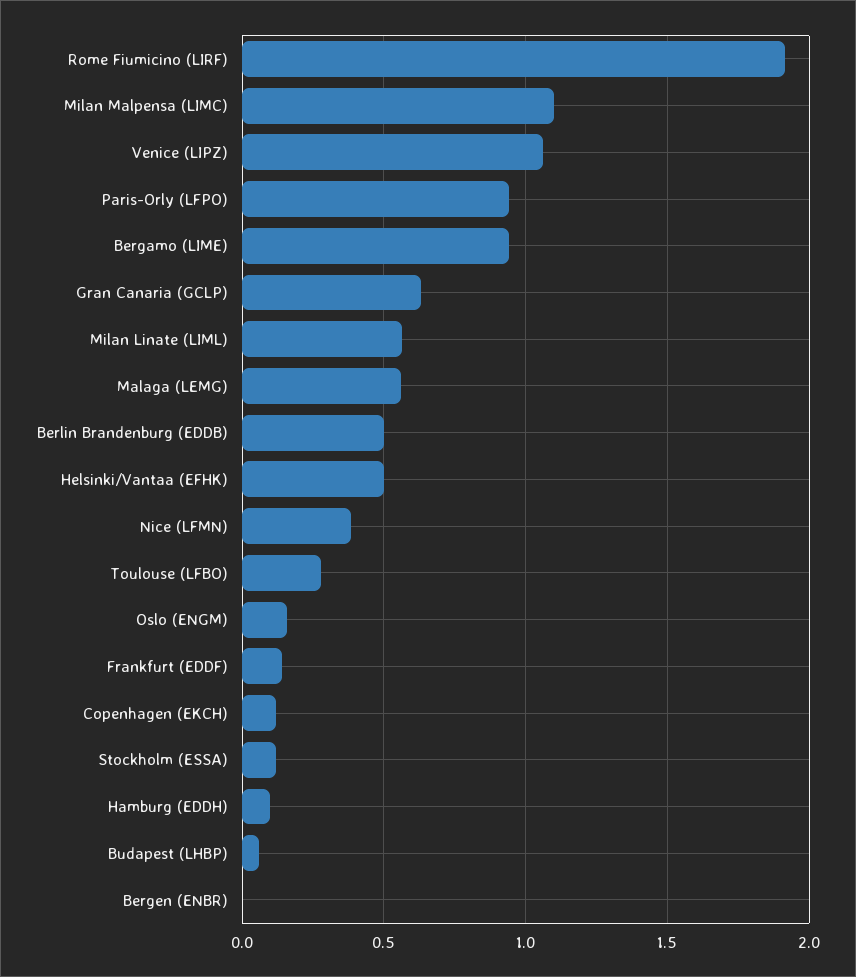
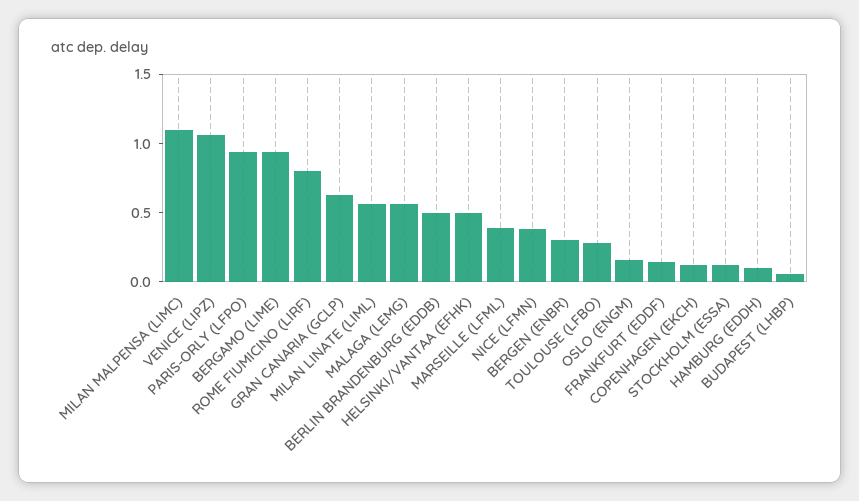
Rome Fiumicino (LIRF): 1.9 -> 0.8
Bergen (ENBR): 0 -> 0.3
MARSEILLE (LFML): none -> 0.4

